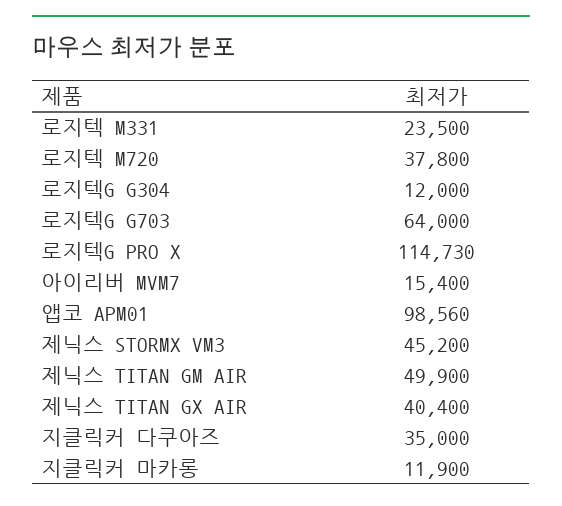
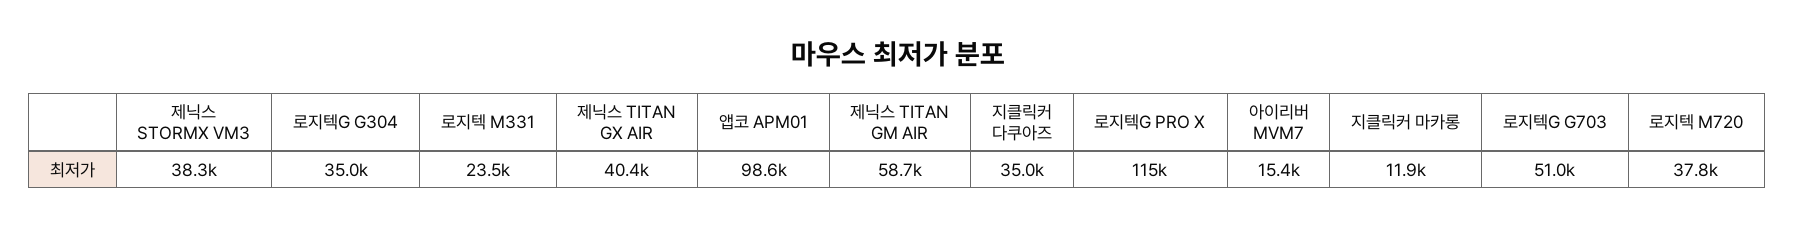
로지텍G G304: 12000 -> 35000
로지텍G G703: 64000 -> 51000
제닉스 STORMX VM3: 45200 -> 38300
제닉스 TITAN GM AIR: 49900 -> 58700

